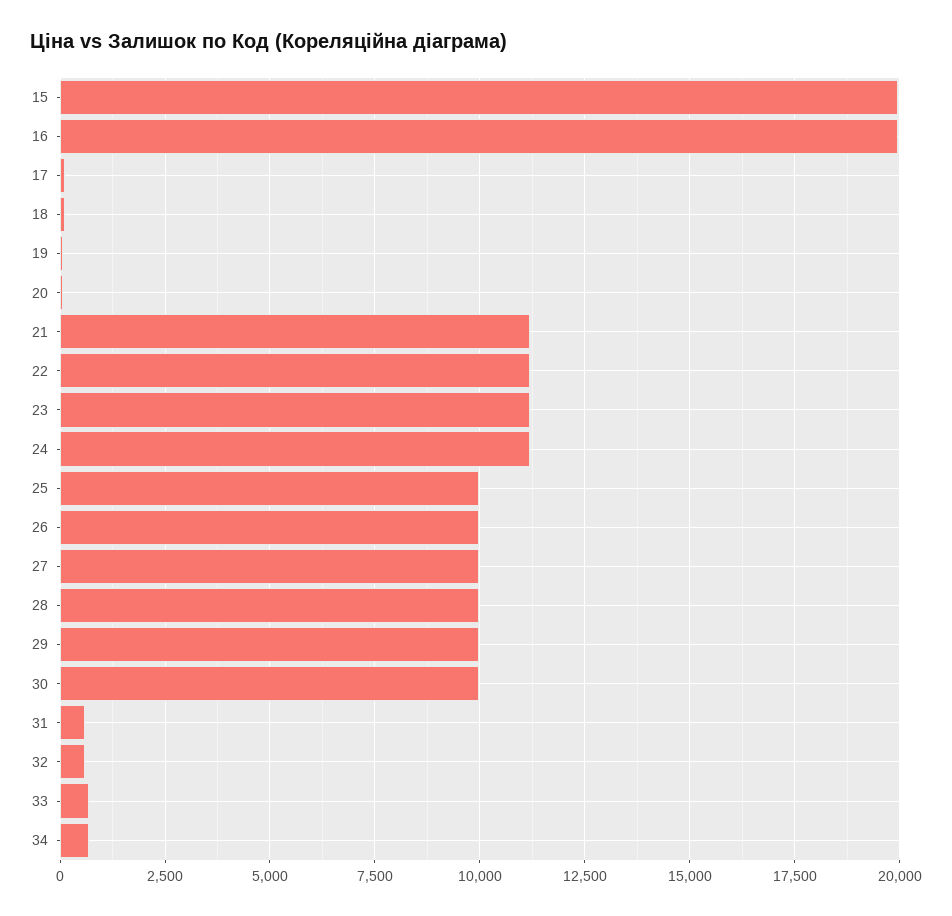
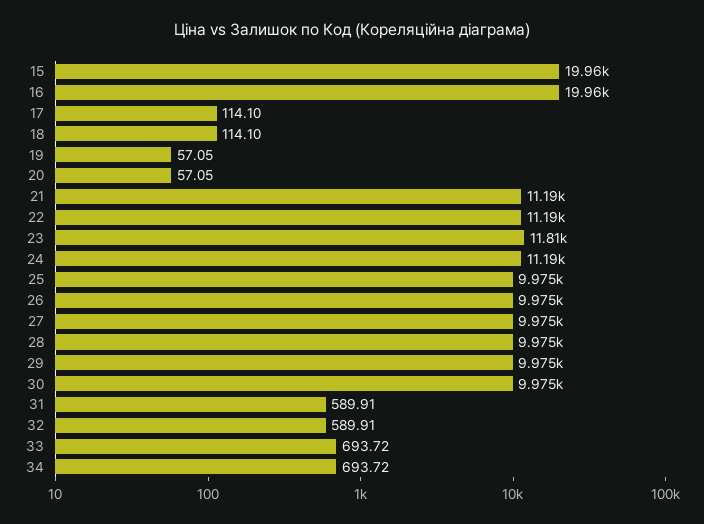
23: 11250 -> 11810

